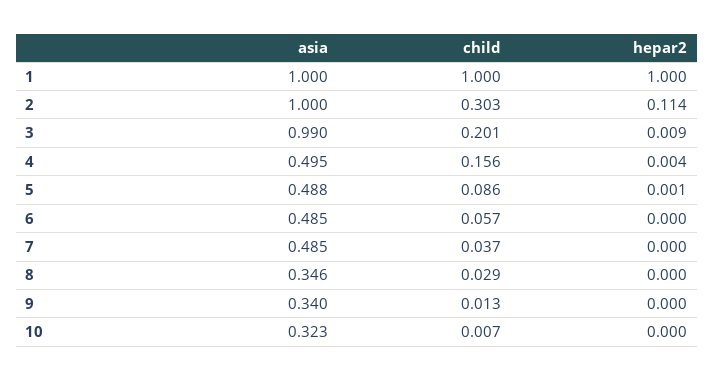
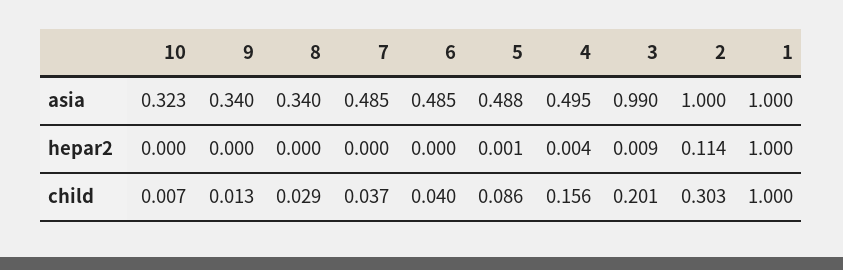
child, 6: 0.057 -> 0.04
asia, 8: 0.346 -> 0.34

